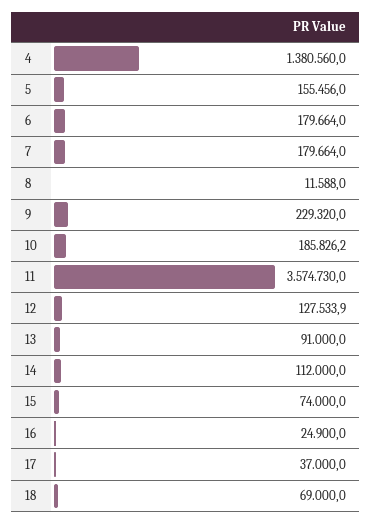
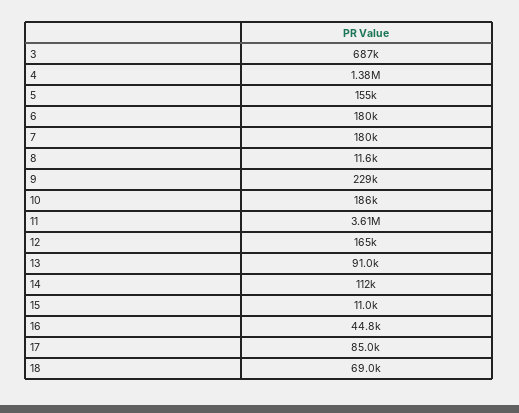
11: 3574730 -> 3610000
12: 127533.9 -> 165000
15: 74000 -> 11000
16: 24900 -> 44800
17: 37000 -> 85000
3: none -> 687000

